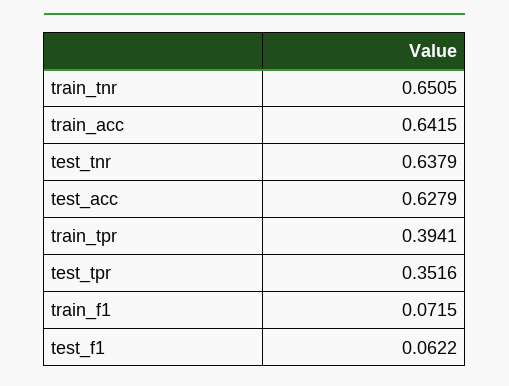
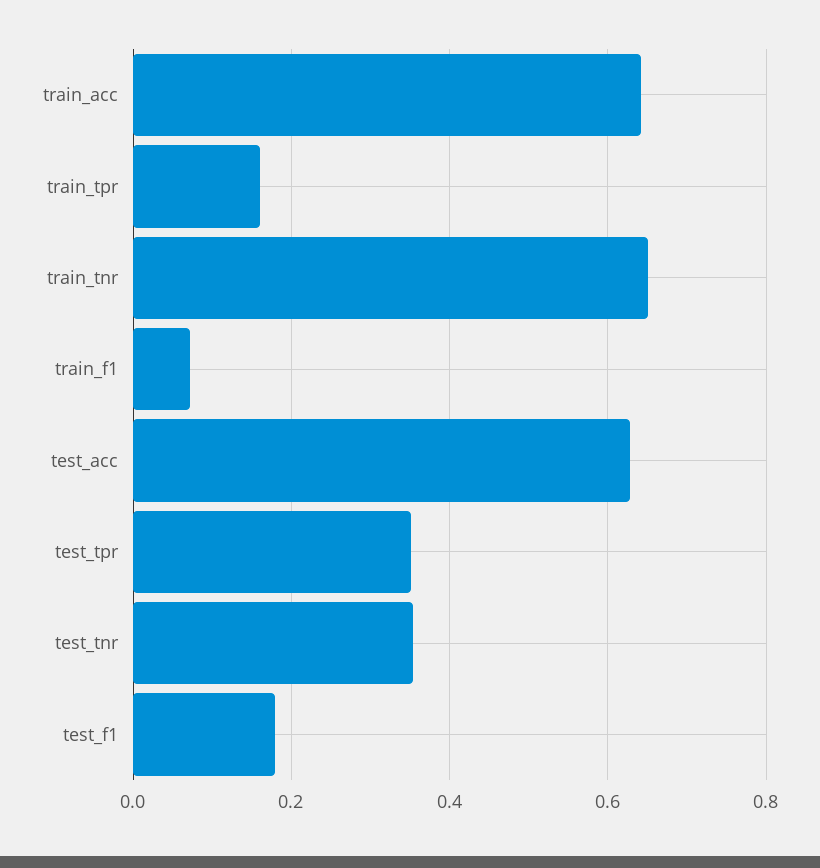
test_tnr: 0.6379 -> 0.36
train_tpr: 0.3941 -> 0.16
test_f1: 0.0622 -> 0.18

